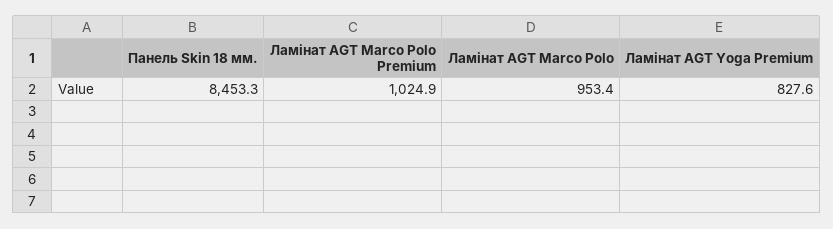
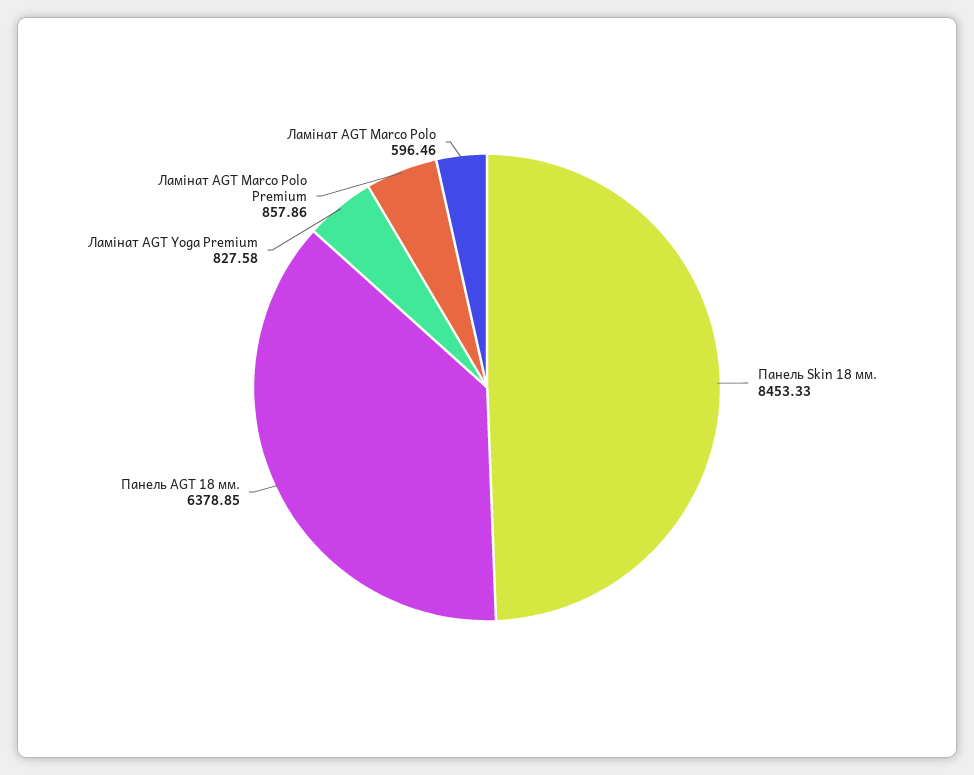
Ламінат AGT Marco Polo Premium: 1024.9 -> 857.86
Ламінат AGT Marco Polo: 953.4 -> 596.46
Панель AGT 18 мм.: none -> 6378.85

